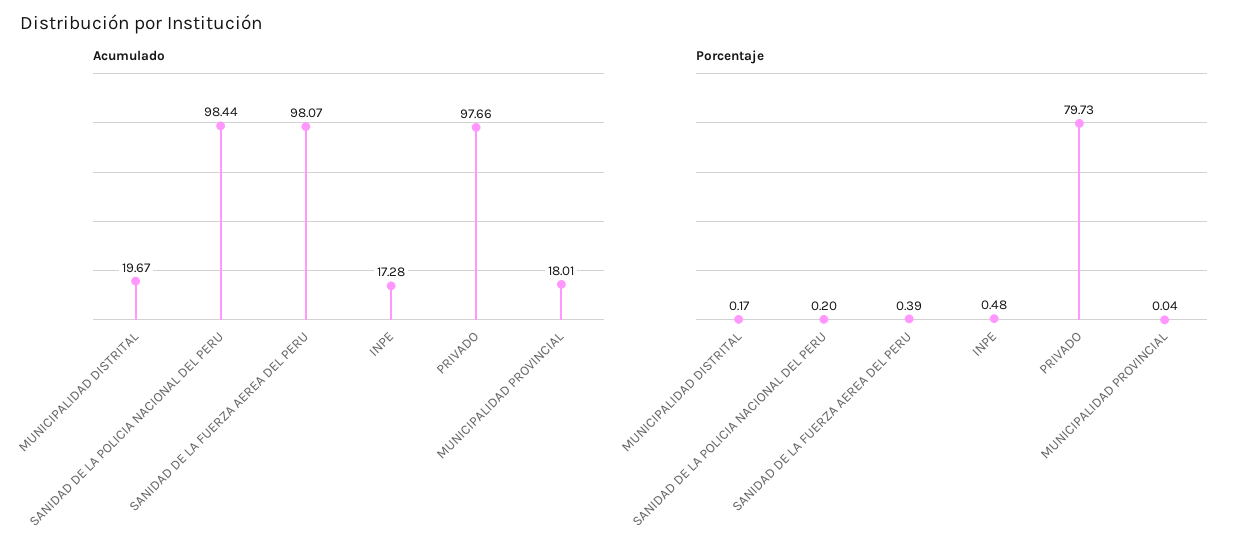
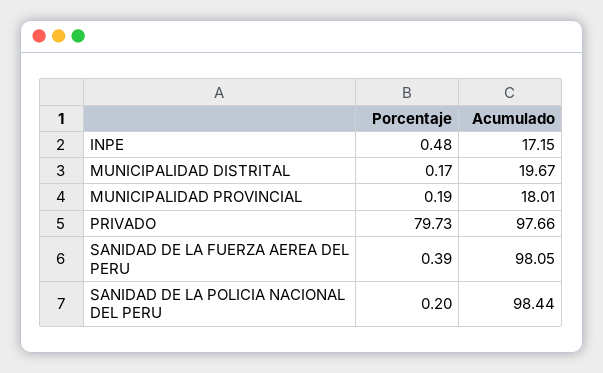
Acumulado, SANIDAD DE LA FUERZA AEREA DEL PERU: 98.07 -> 98.05
Acumulado, INPE: 17.28 -> 17.15
Porcentaje, MUNICIPALIDAD PROVINCIAL: 0.04 -> 0.19

